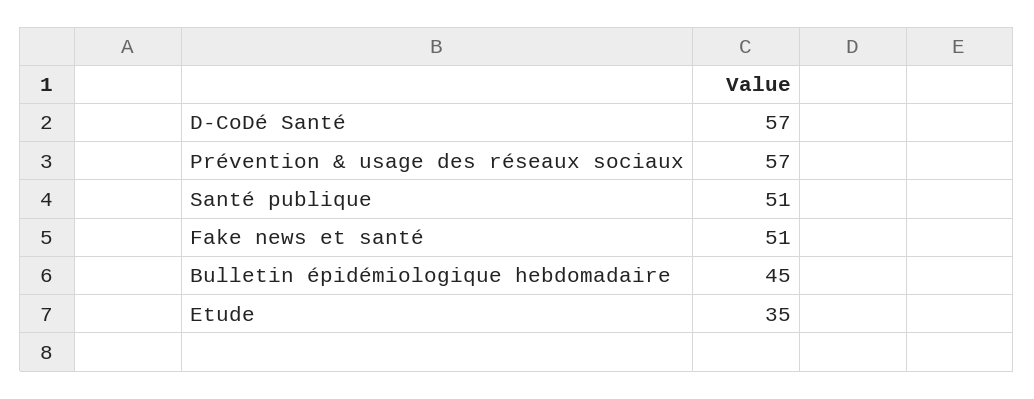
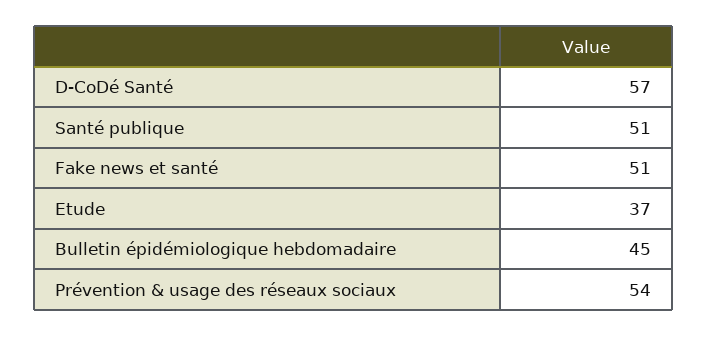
Prévention & usage des réseaux sociaux: 57 -> 54
Etude: 35 -> 37

